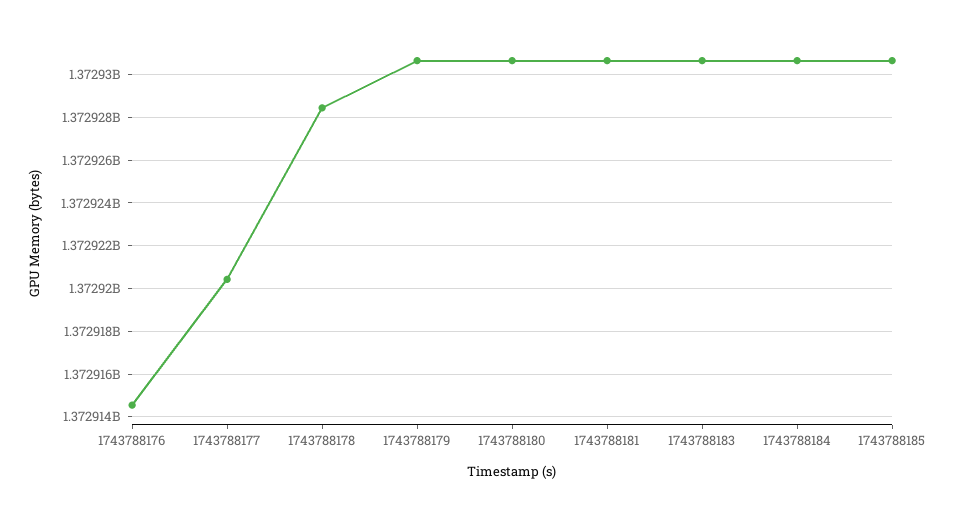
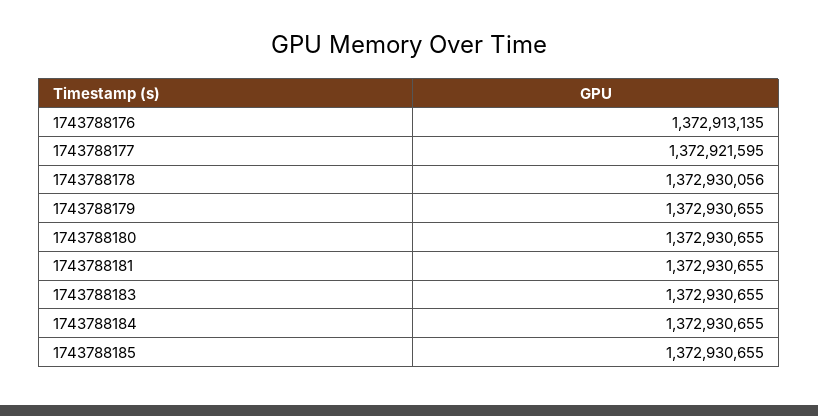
1743788176: 1372914500 -> 1372913135
1743788177: 1372920500 -> 1372921595
1743788178: 1372928500 -> 1372930056

